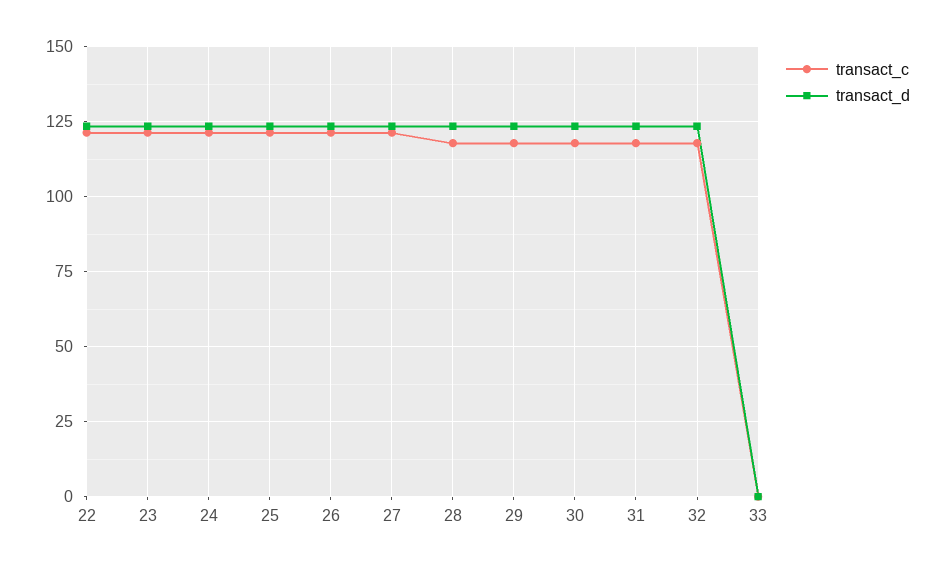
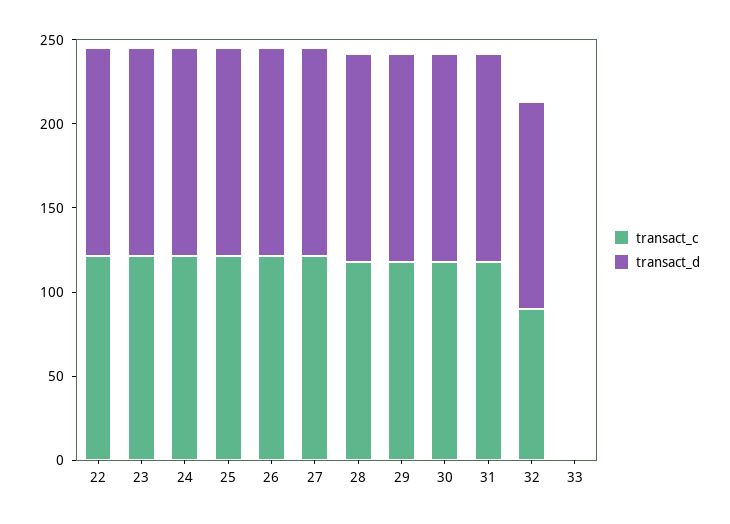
transact_c, 32: 117.5 -> 90

